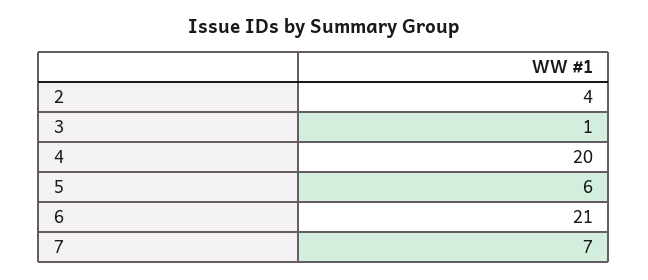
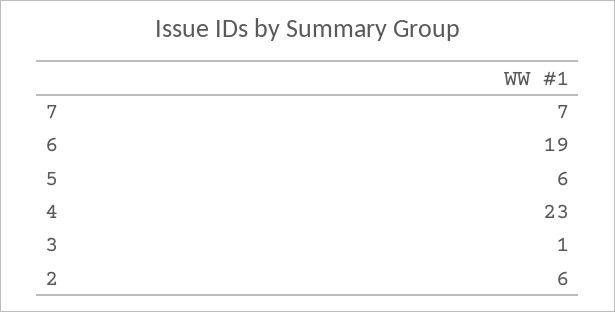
2: 4 -> 6
4: 20 -> 23
6: 21 -> 19

